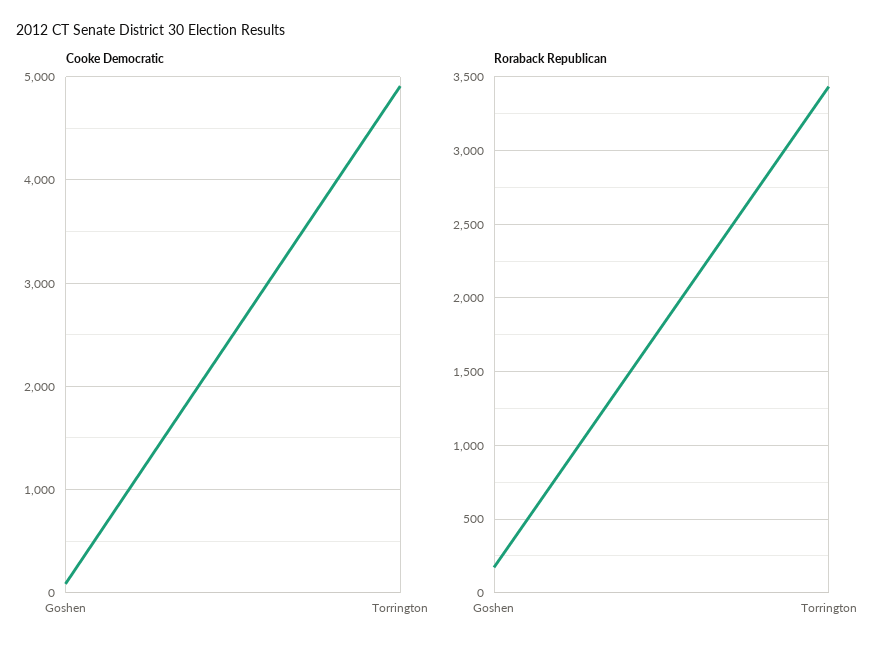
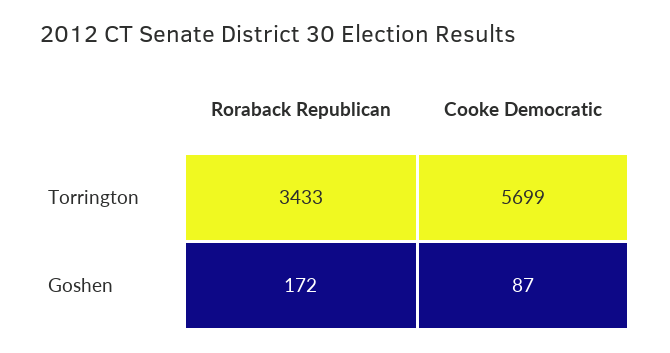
Cooke Democratic, Torrington: 4900 -> 5699

